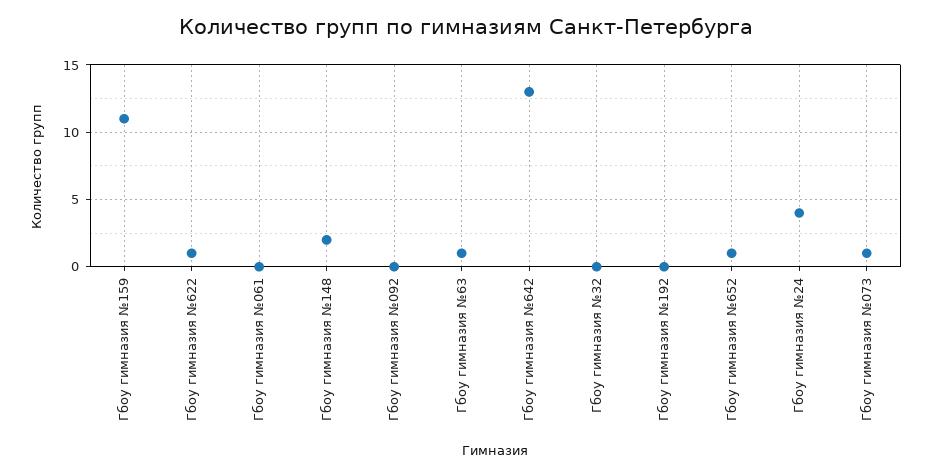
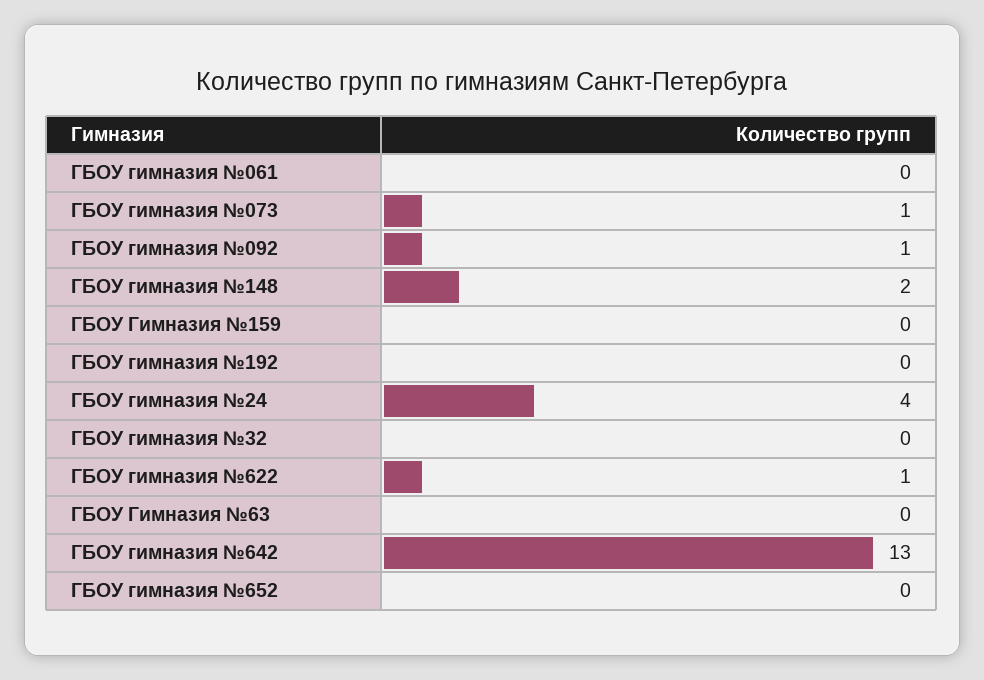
Гбоу гимназия №159: 11 -> 0
Гбоу гимназия №092: 0 -> 1
Гбоу гимназия №63: 1 -> 0
Гбоу гимназия №652: 1 -> 0

